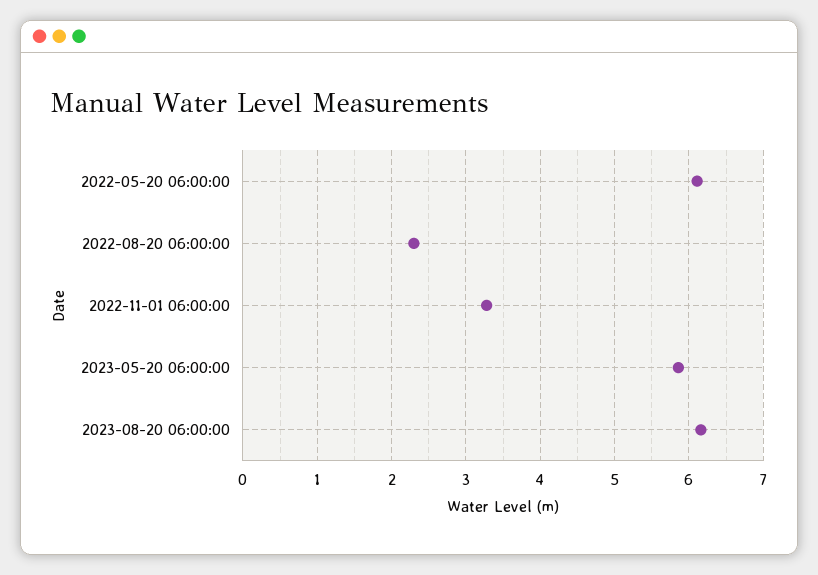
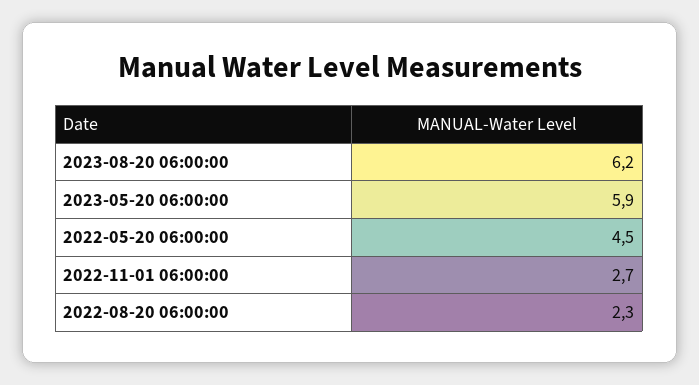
2022-05-20 06:00:00: 6.1 -> 4.5
2022-11-01 06:00:00: 3.3 -> 2.7

